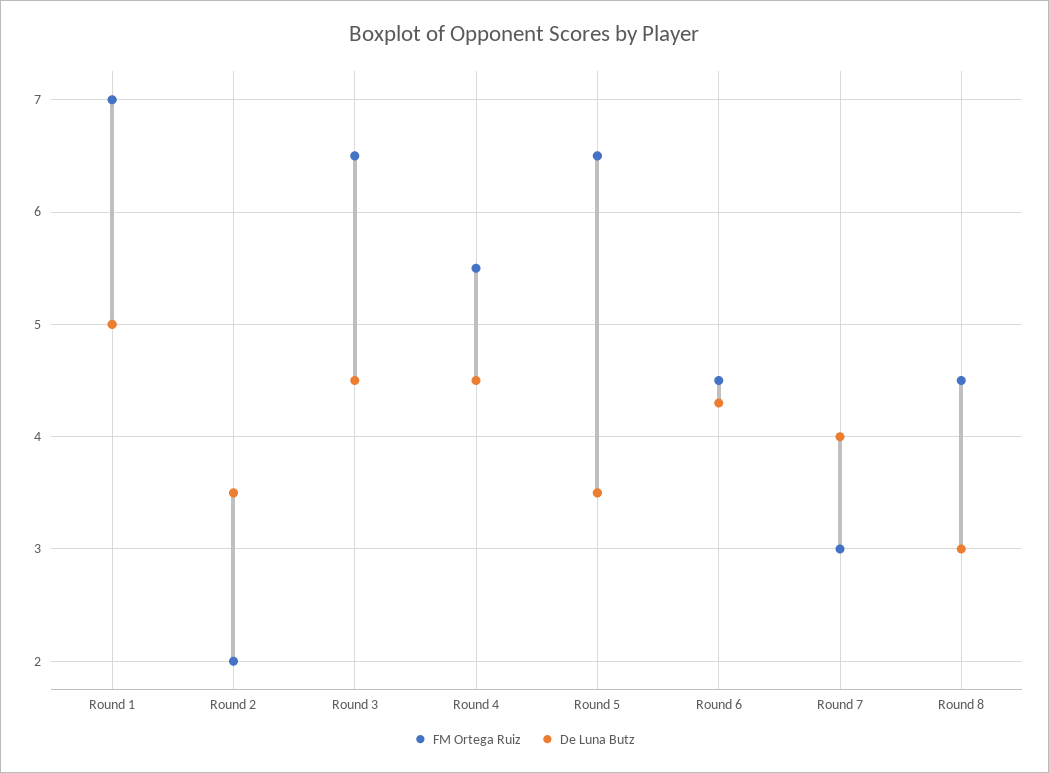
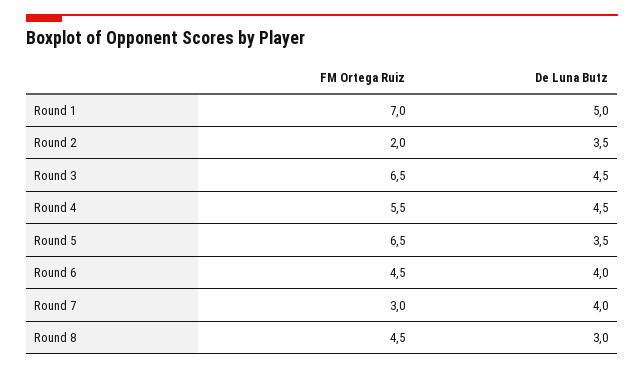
De Luna Butz, Round 6: 4.3 -> 4

